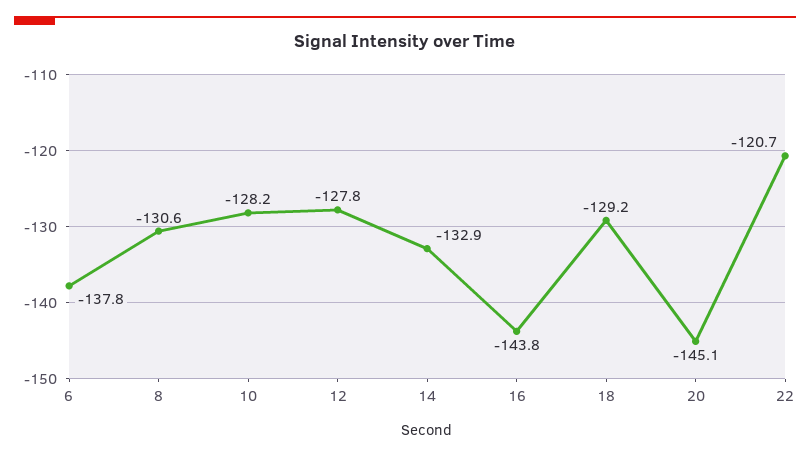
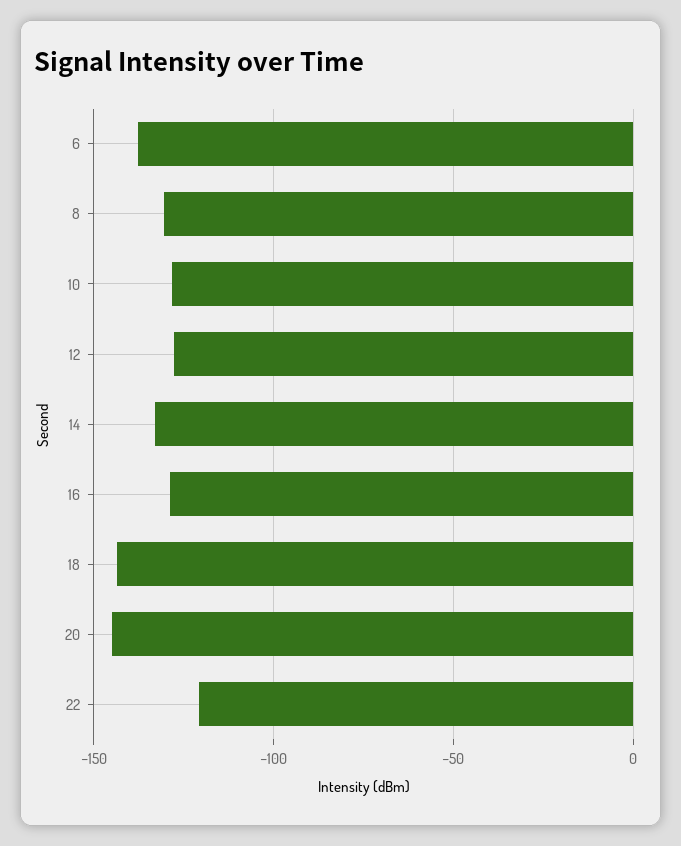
16: -143.8 -> -130
18: -129.2 -> -145

